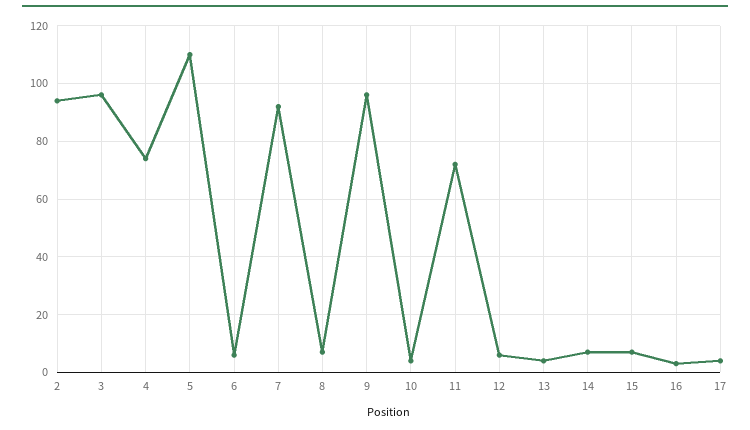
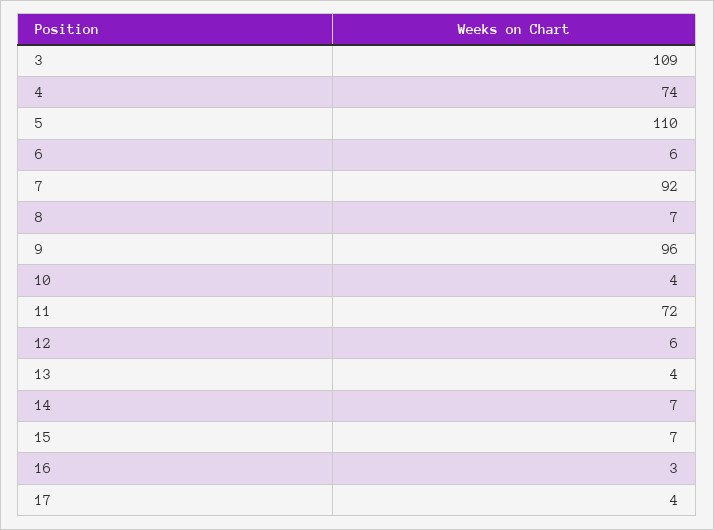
2: 95 -> none
3: 95 -> 109

